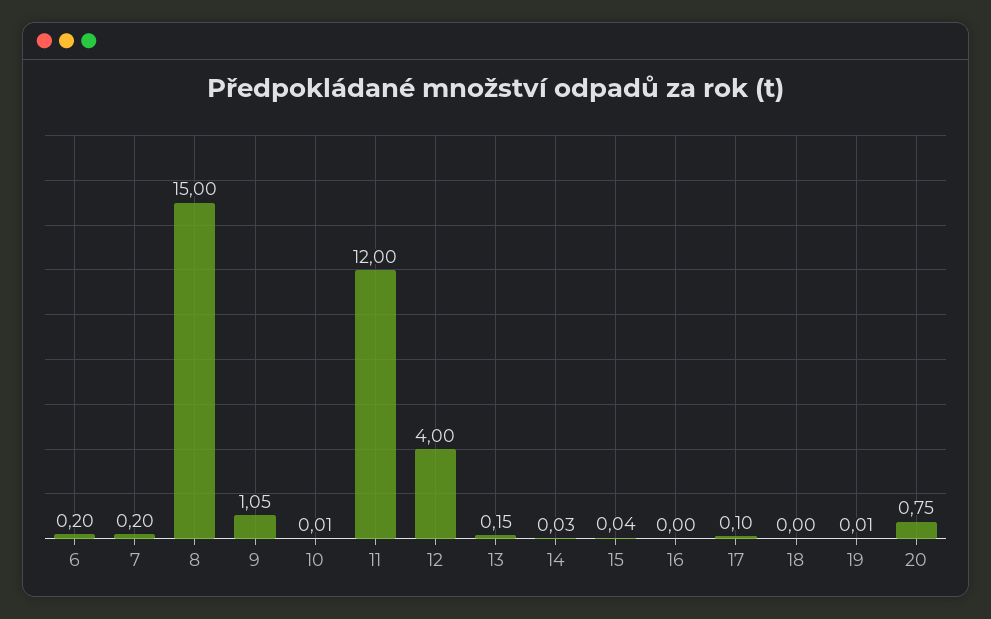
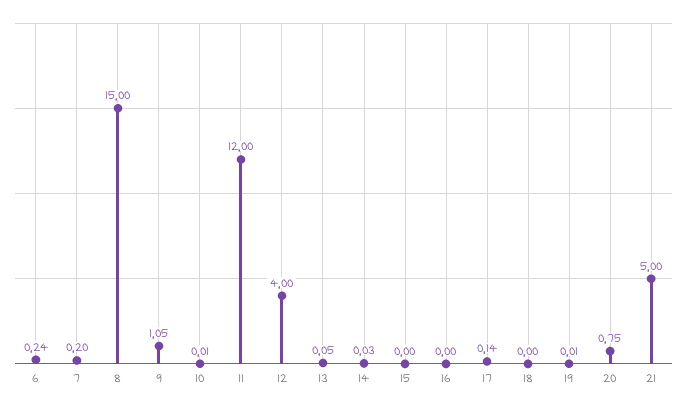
6: 0.2 -> 0.24
13: 0.15 -> 0.05
15: 0.04 -> 0
17: 0.1 -> 0.14
21: none -> 5

